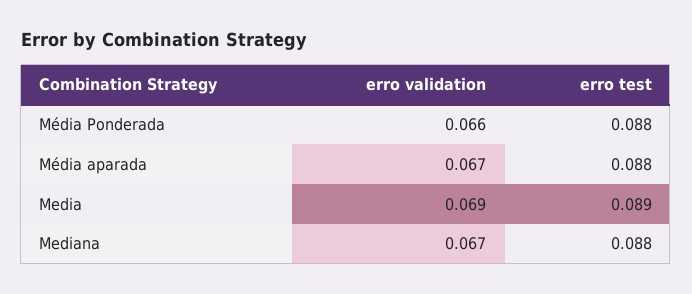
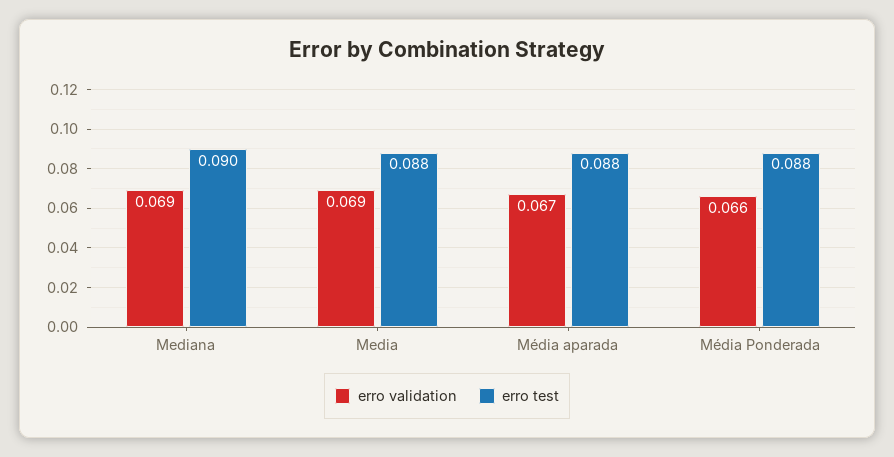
erro test, Media: 0.089 -> 0.088
erro validation, Mediana: 0.067 -> 0.069
erro test, Mediana: 0.088 -> 0.09

